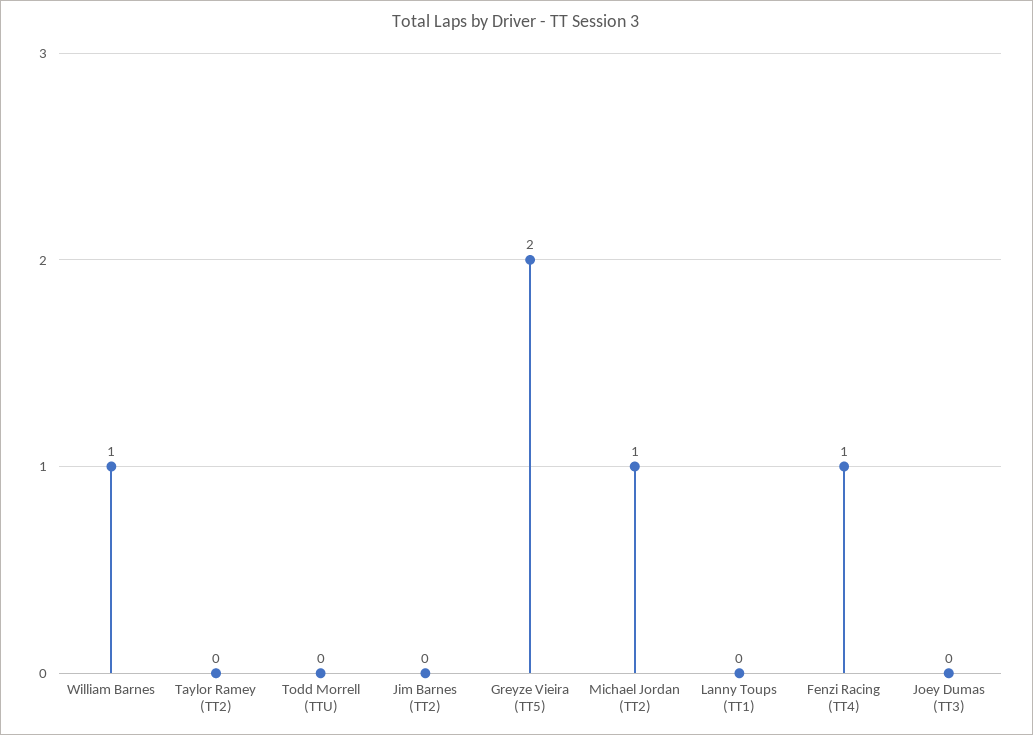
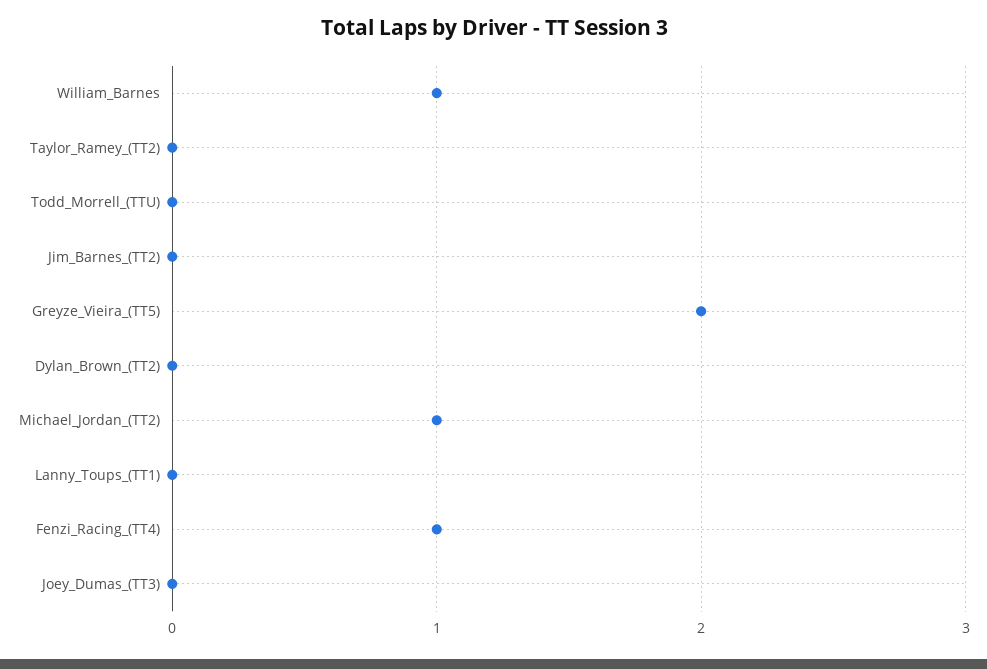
Dylan_Brown_(TT2): none -> 0

